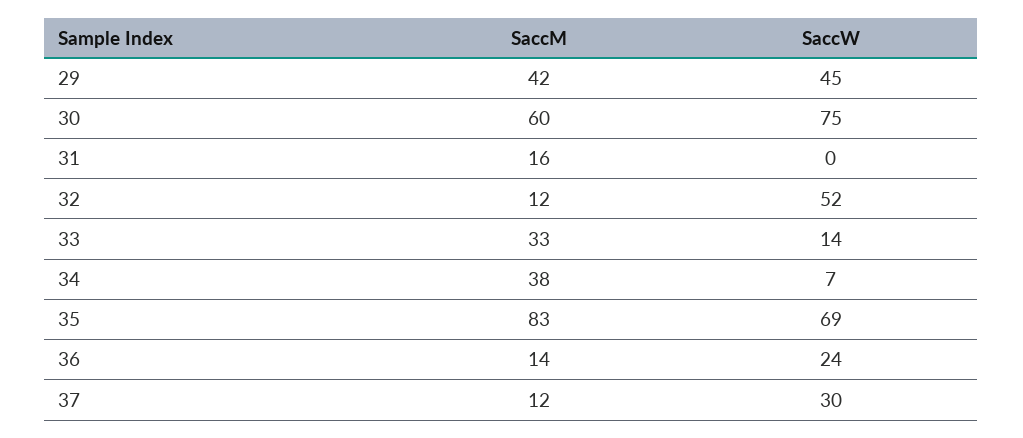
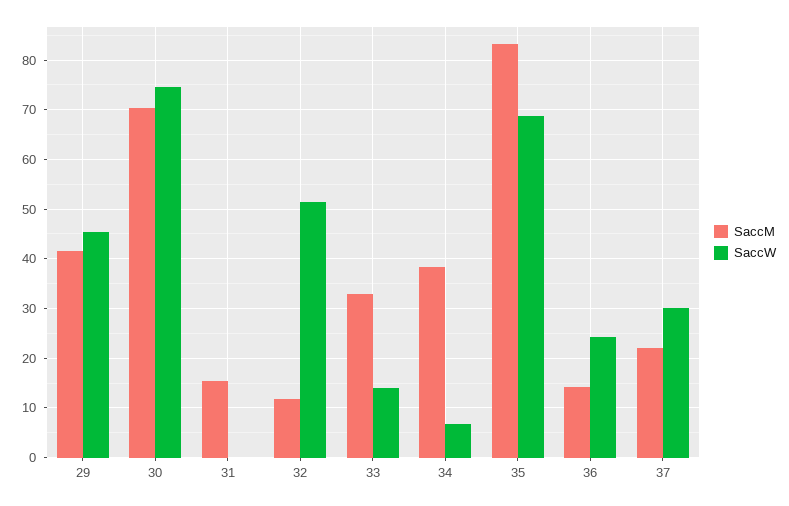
SaccM, 30: 60 -> 70
SaccM, 37: 12 -> 22

